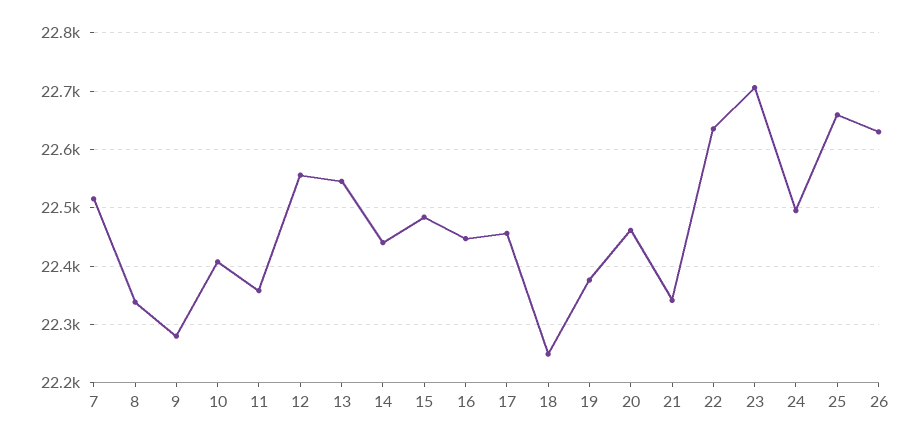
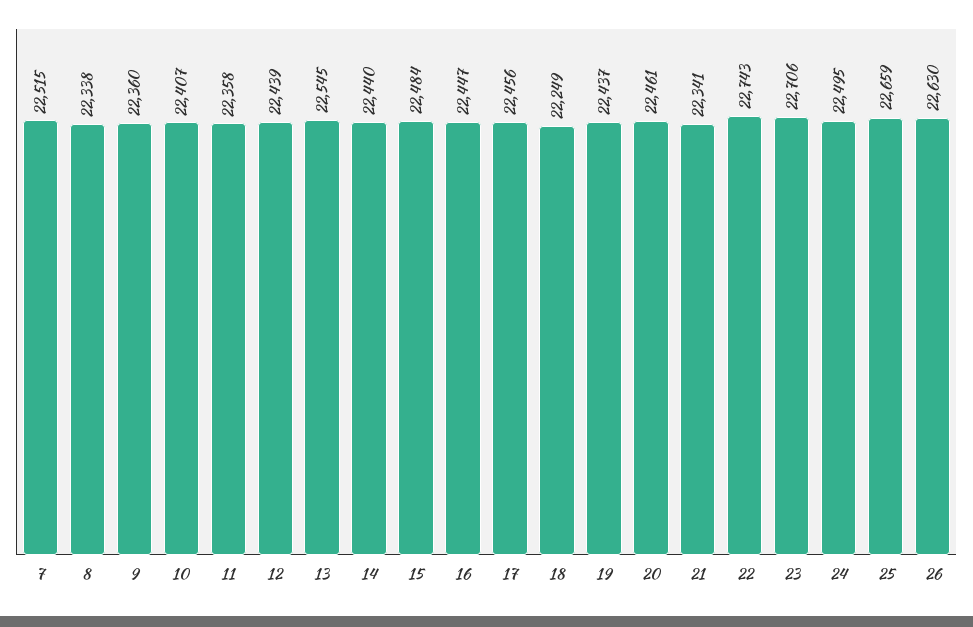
9: 22280 -> 22360
12: 22560 -> 22439
19: 22380 -> 22437
22: 22640 -> 22743

